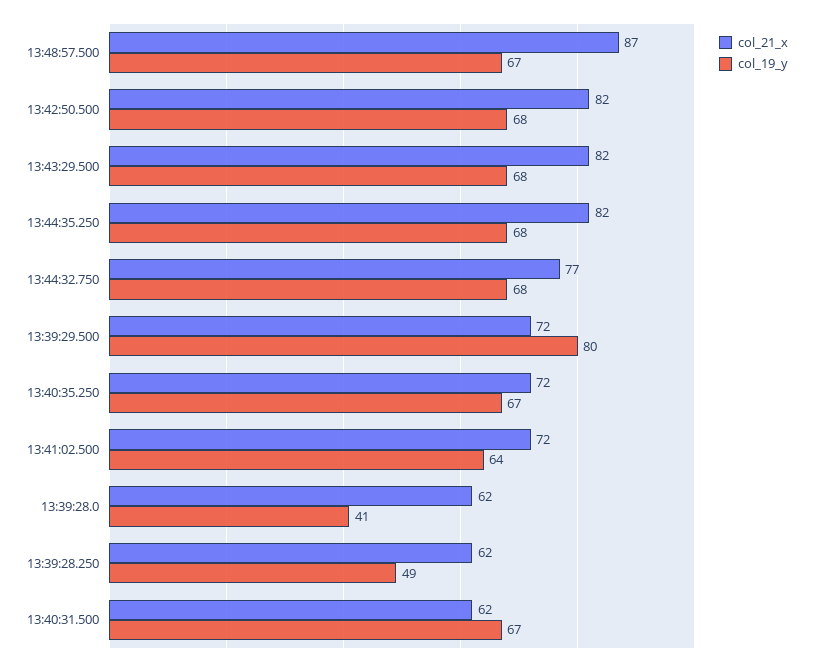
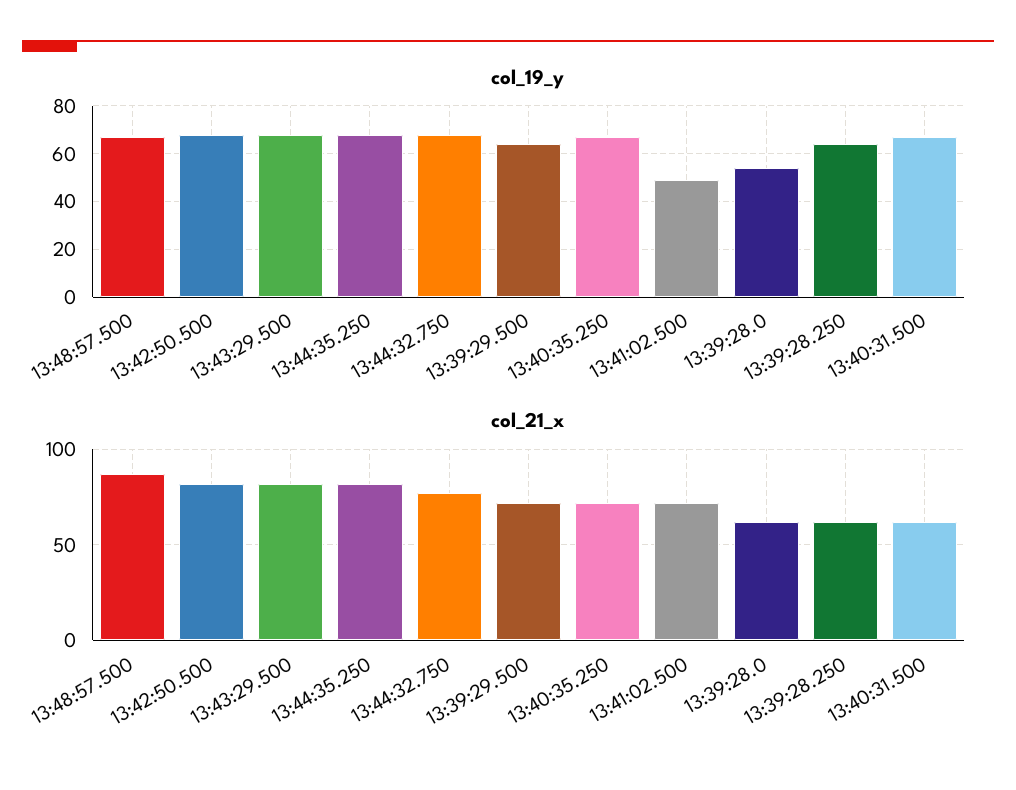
col_19_y, 13:39:29.500: 80 -> 65
col_19_y, 13:41:02.500: 64 -> 50
col_19_y, 13:39:28.0: 41 -> 55
col_19_y, 13:39:28.250: 49 -> 65

